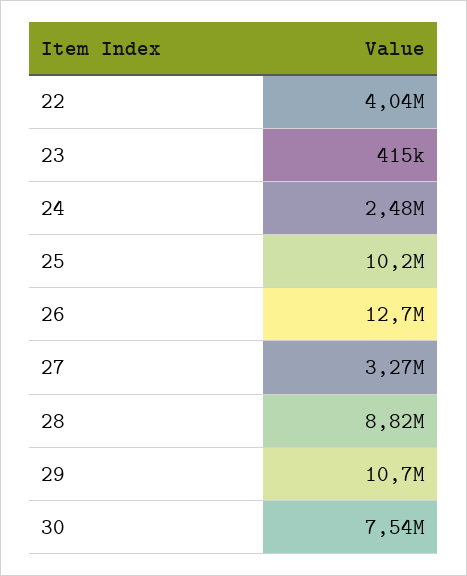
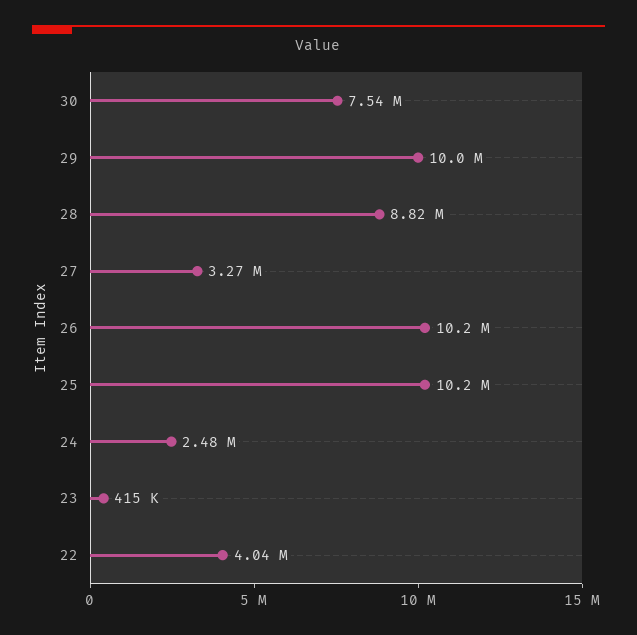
26: 12700000 -> 10200000
29: 10700000 -> 10000000

